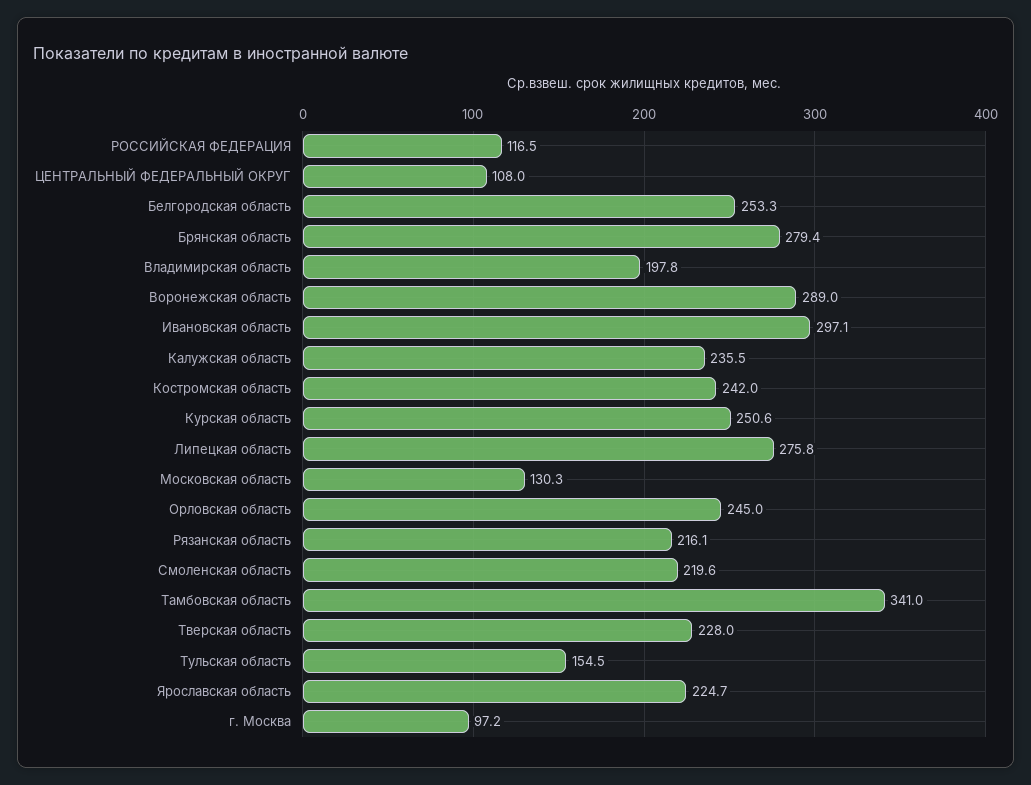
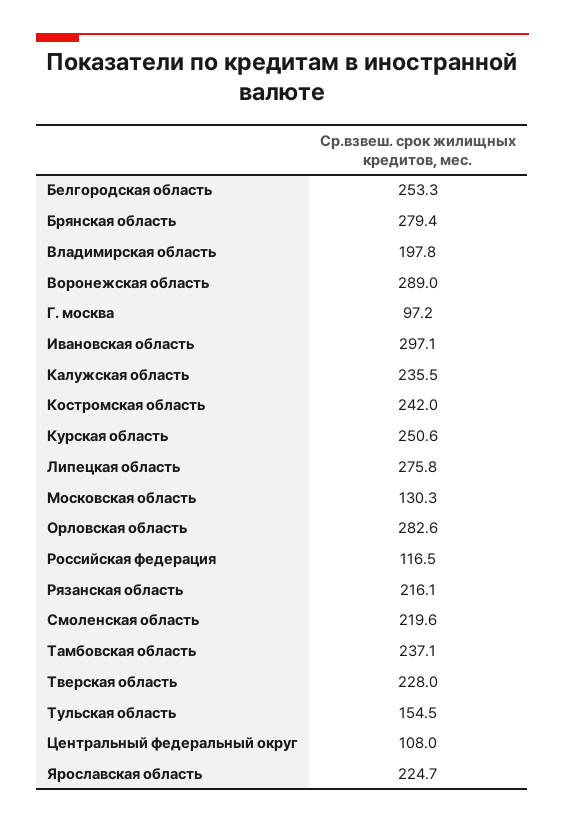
Орловская область: 245 -> 282.6
Тамбовская область: 341 -> 237.1

